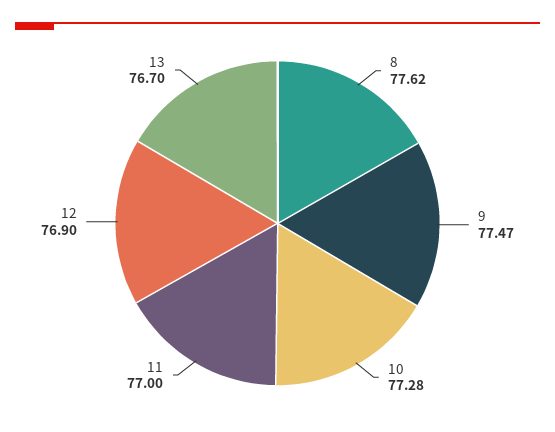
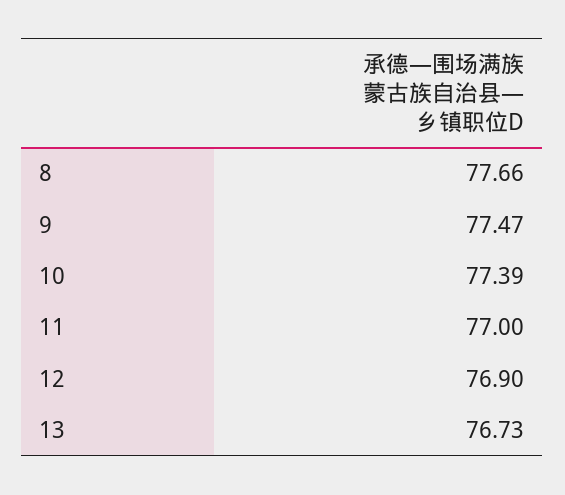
8: 77.62 -> 77.66
10: 77.28 -> 77.39
13: 76.7 -> 76.73

